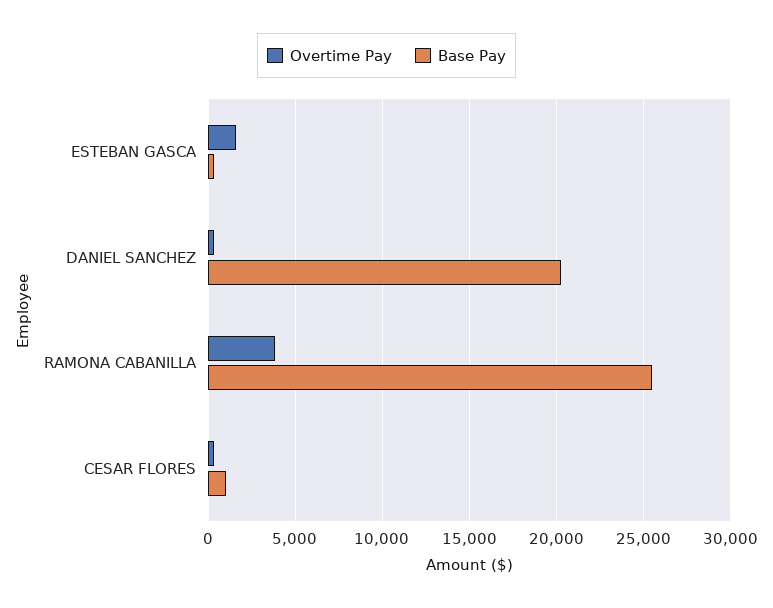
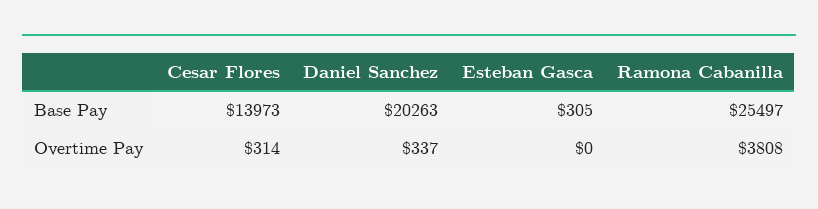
Overtime Pay, ESTEBAN GASCA: 1500 -> 0
Base Pay, CESAR FLORES: 1000 -> 13973

